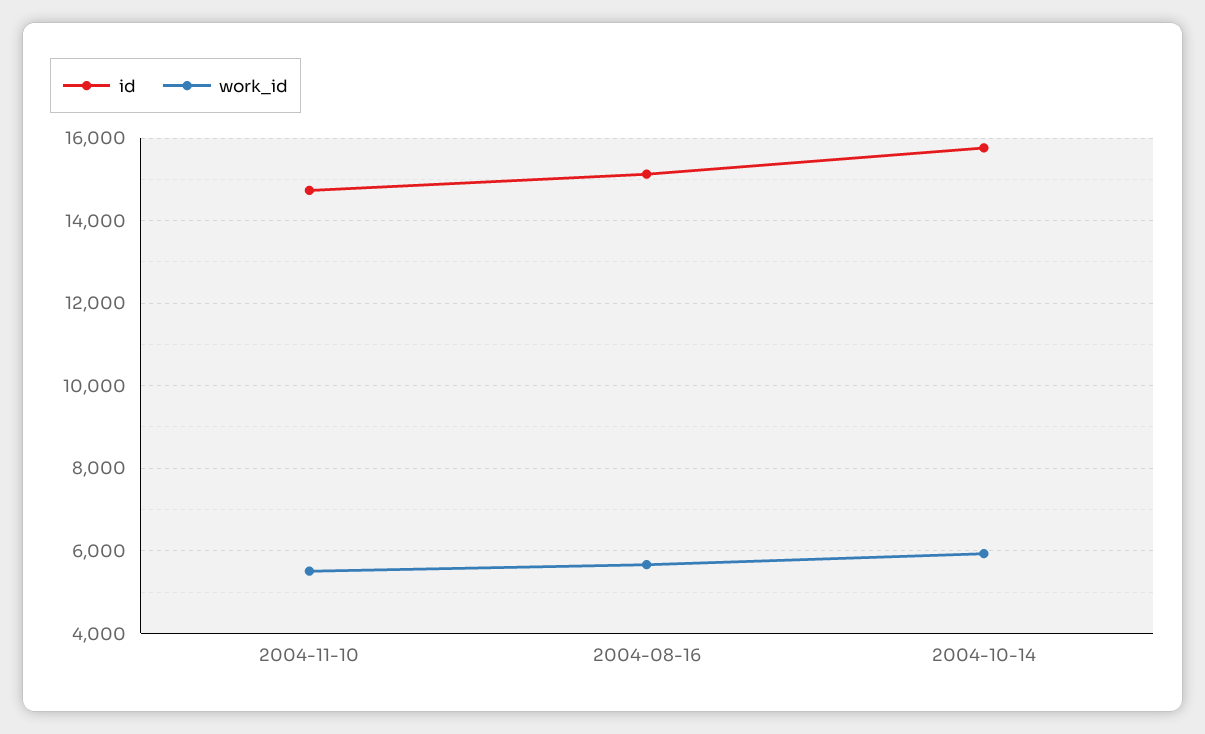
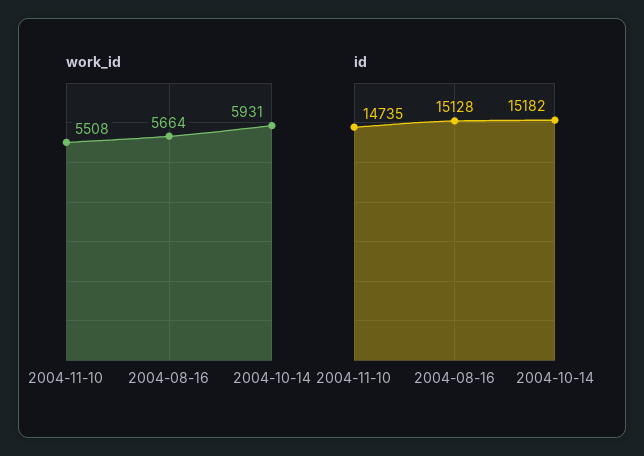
id, 2004-10-14: 15800 -> 15182

